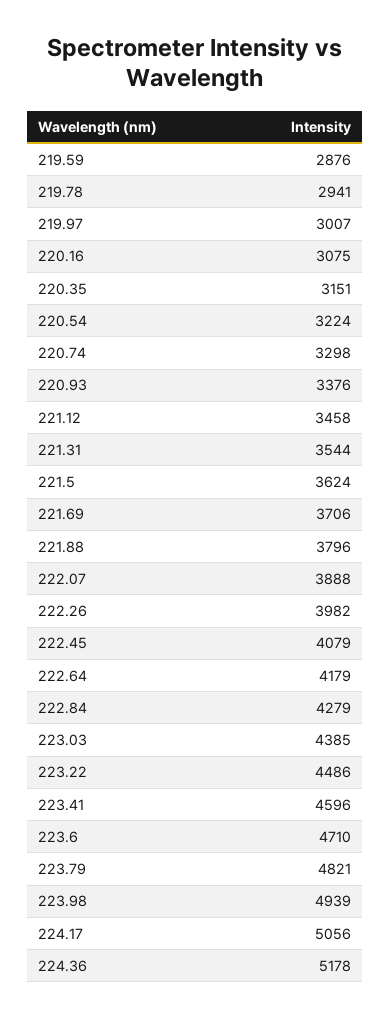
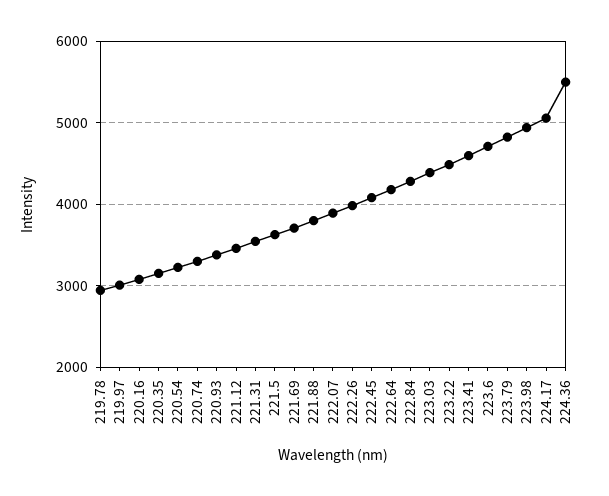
219.59: 2876 -> none
224.36: 5178 -> 5500

